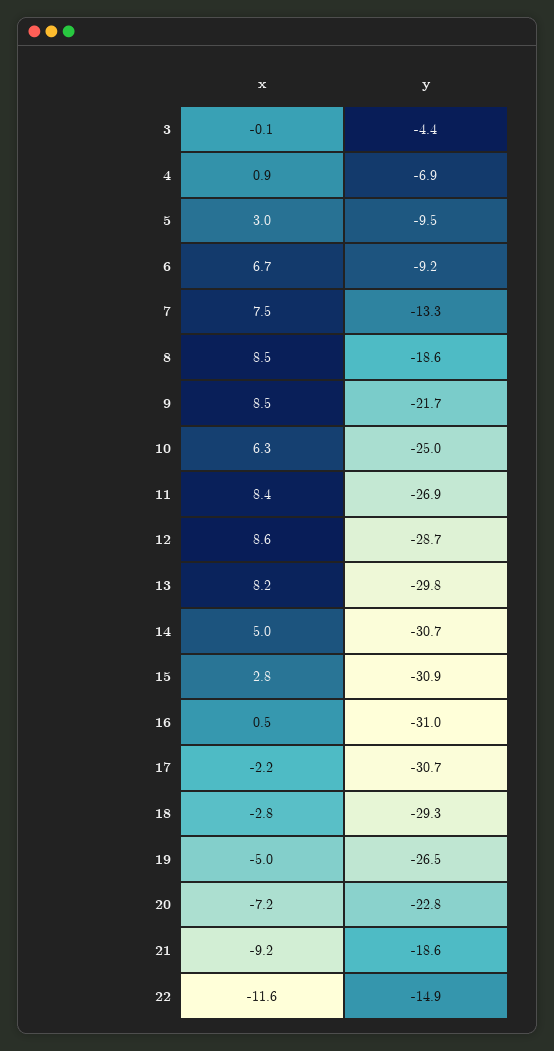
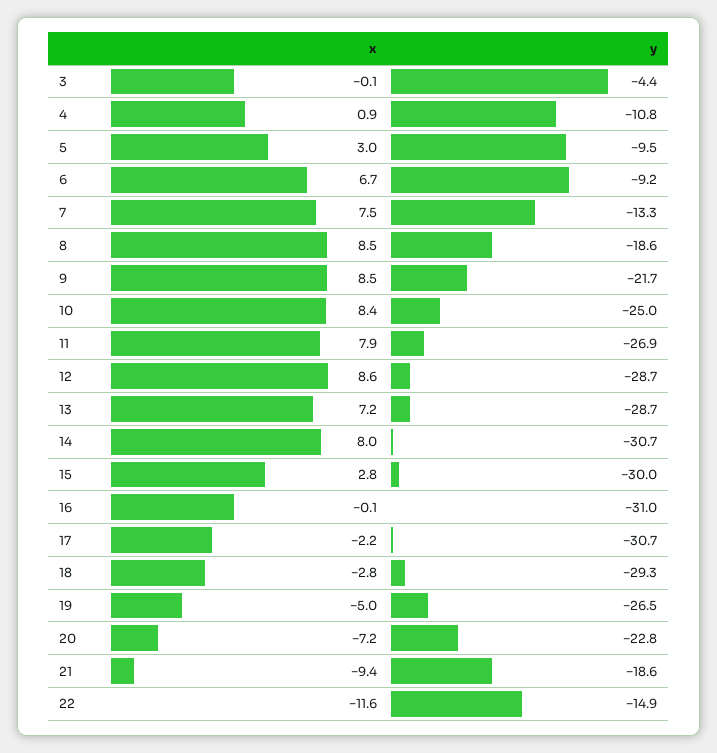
y, 4: -6.9 -> -10.8
x, 10: 6.3 -> 8.4
x, 11: 8.4 -> 7.9
x, 13: 8.2 -> 7.2
y, 13: -29.8 -> -28.7
x, 14: 5 -> 8
y, 15: -30.9 -> -30
x, 16: 0.5 -> -0.1
x, 21: -9.2 -> -9.4

